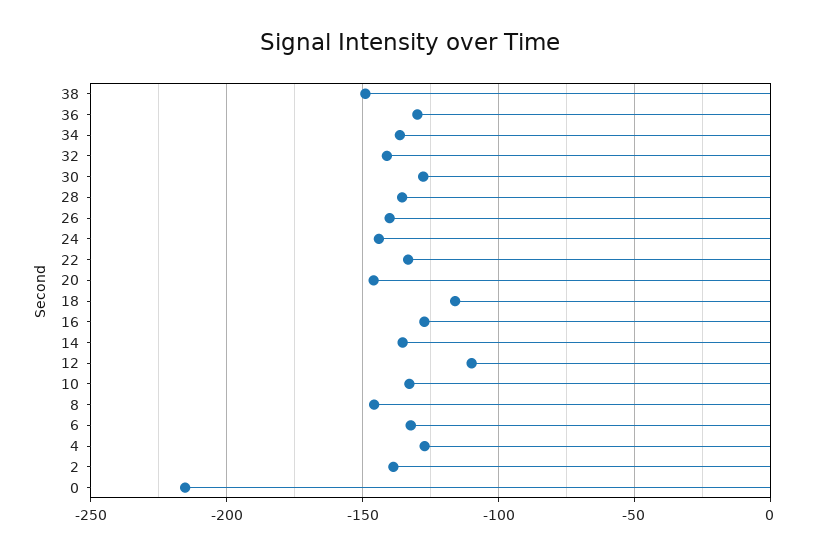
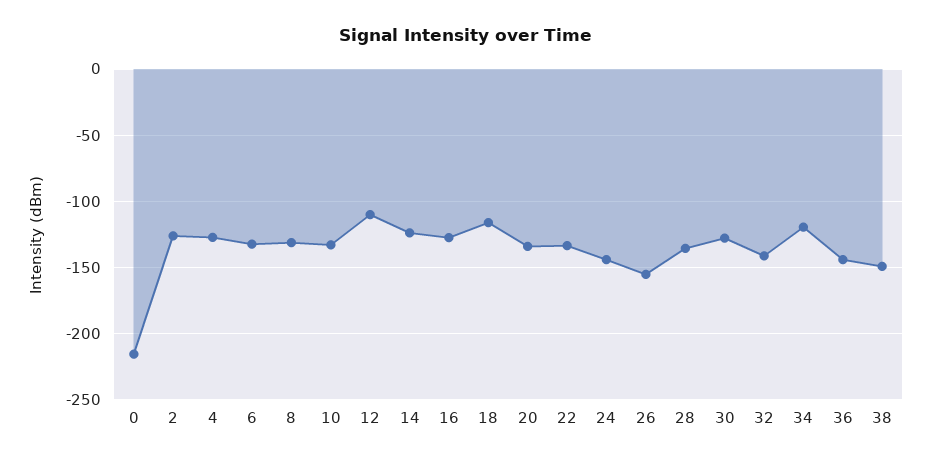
36: -130 -> -145
34: -135 -> -120
26: -140 -> -155
20: -145 -> -135
14: -135 -> -125
8: -145 -> -130
2: -140 -> -125

